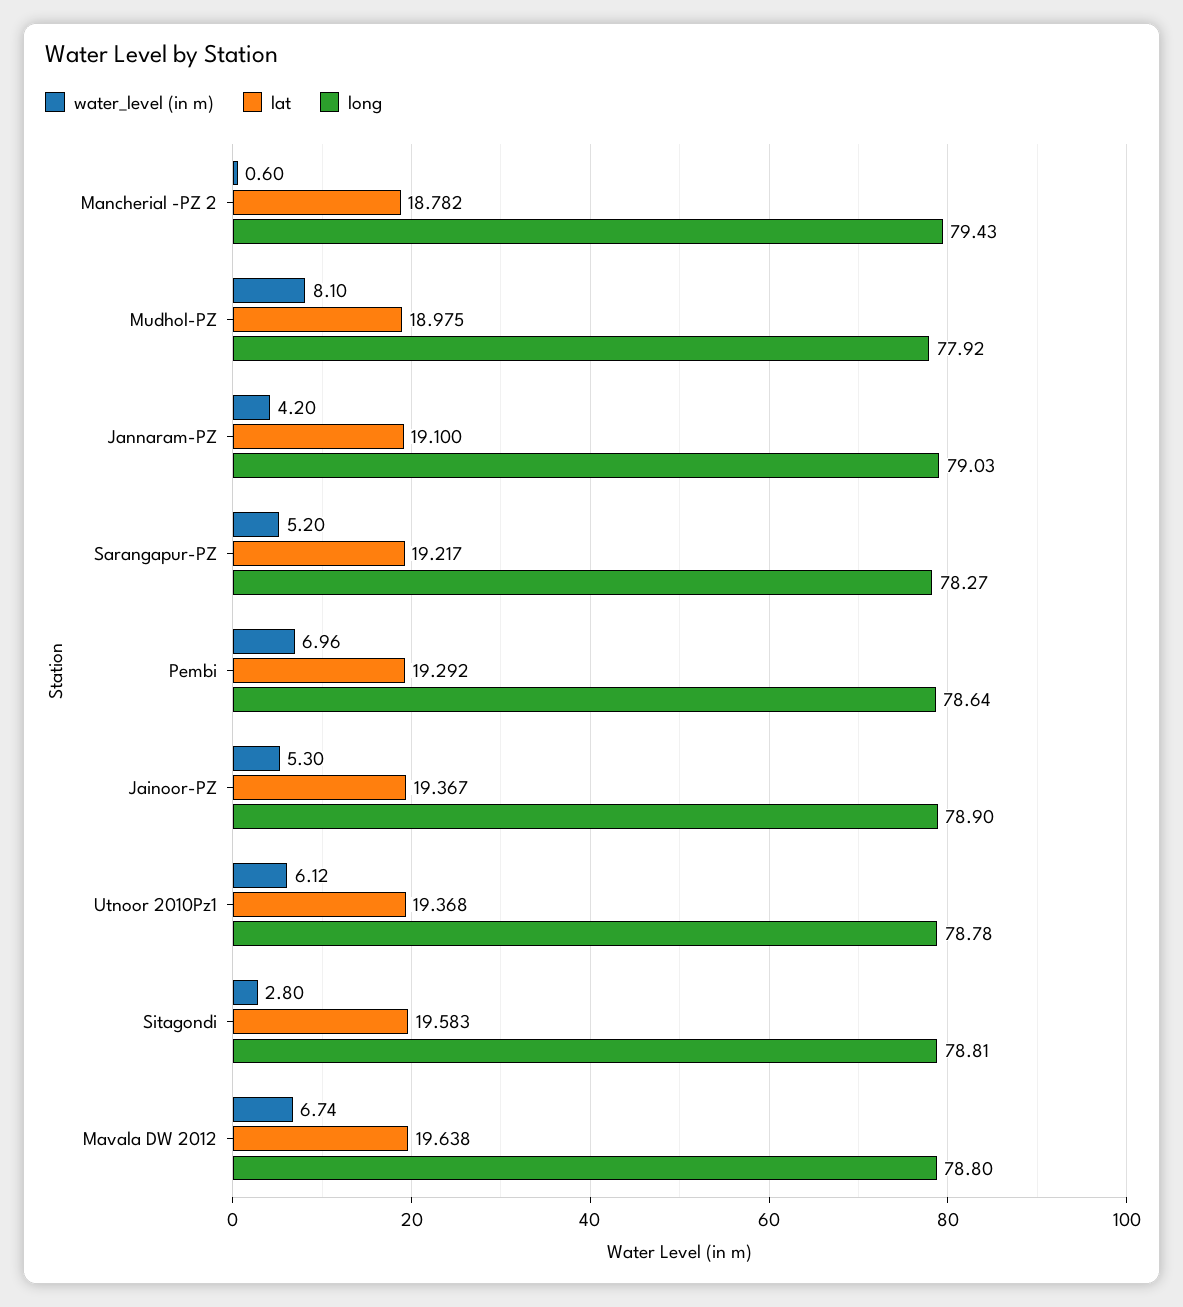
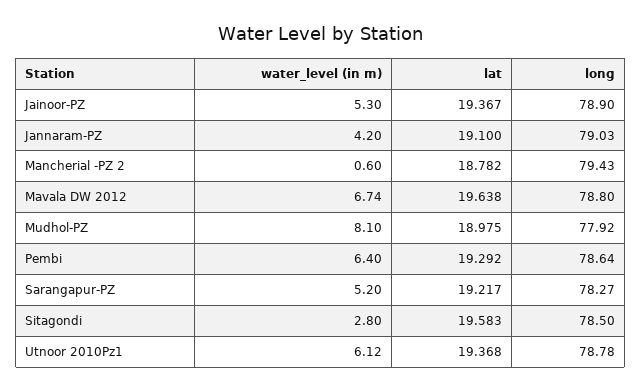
water_level (in m), Pembi: 6.96 -> 6.4
long, Sitagondi: 78.81 -> 78.5

